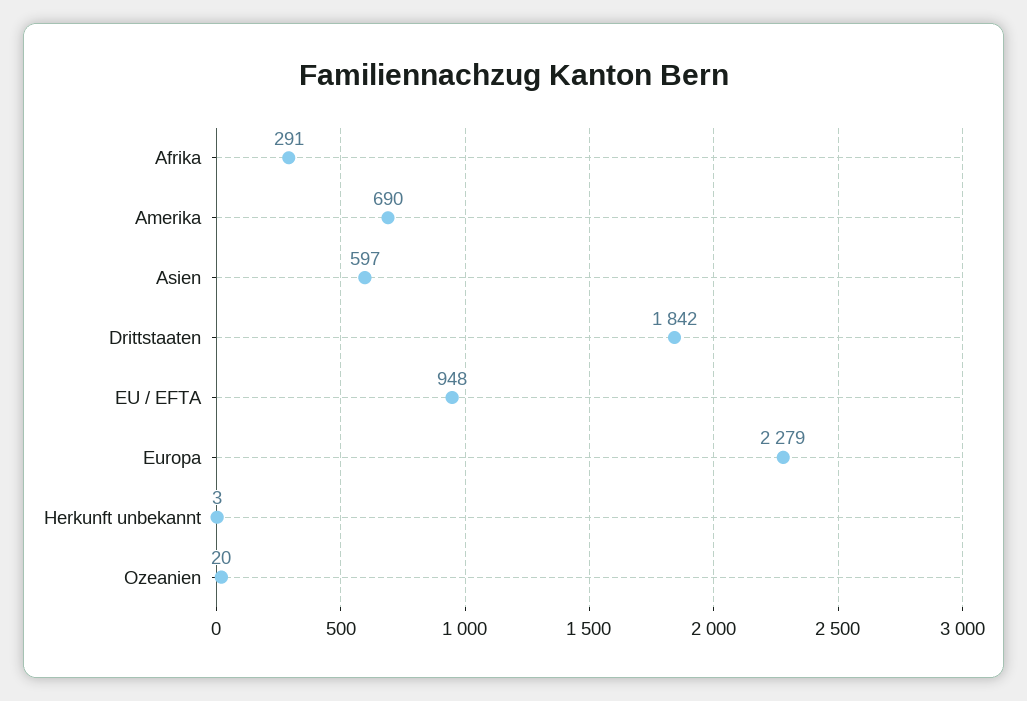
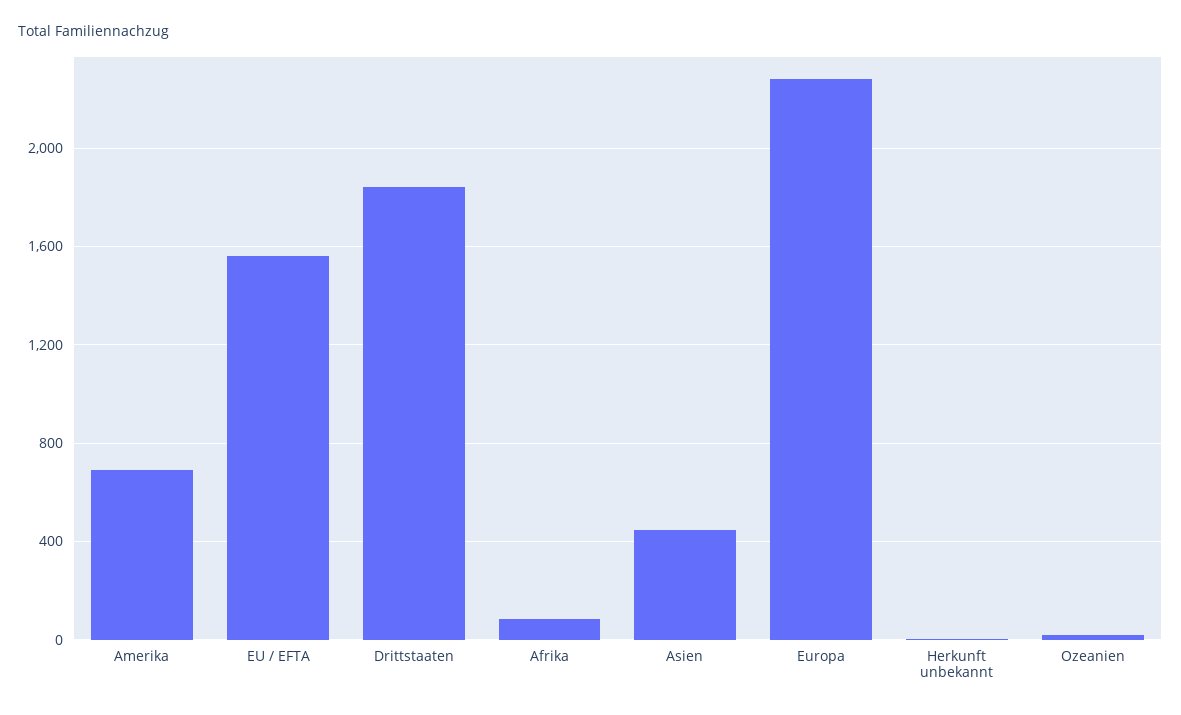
Afrika: 291 -> 100
Asien: 597 -> 450
EU / EFTA: 948 -> 1550

